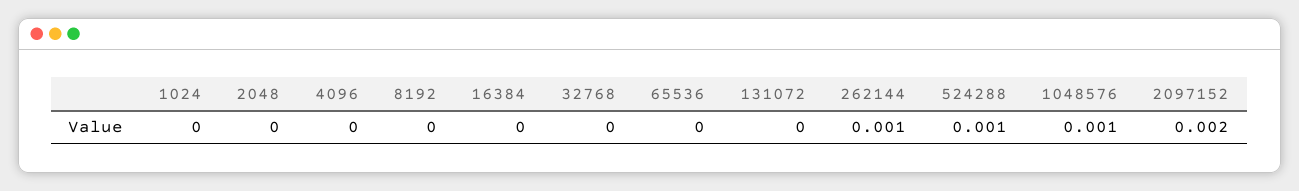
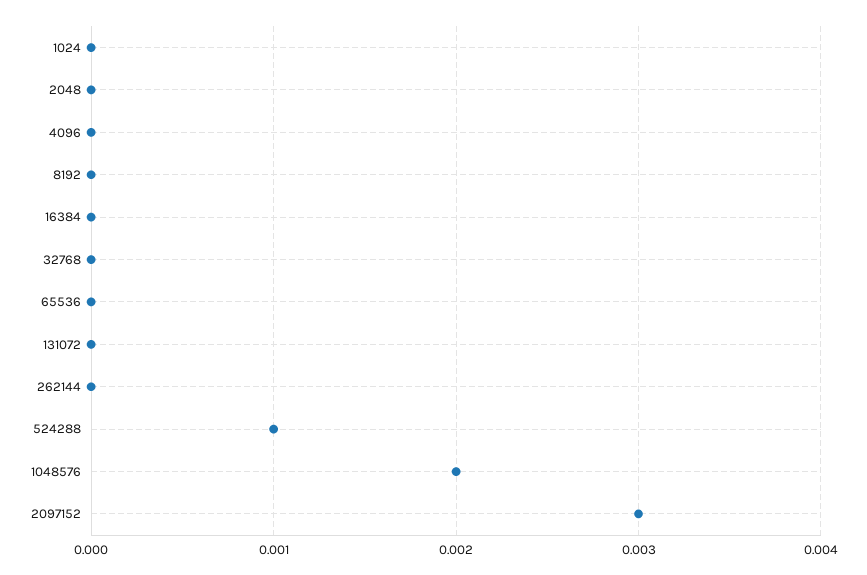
262144: 0.001 -> 0
1048576: 0.001 -> 0.002
2097152: 0.002 -> 0.003

